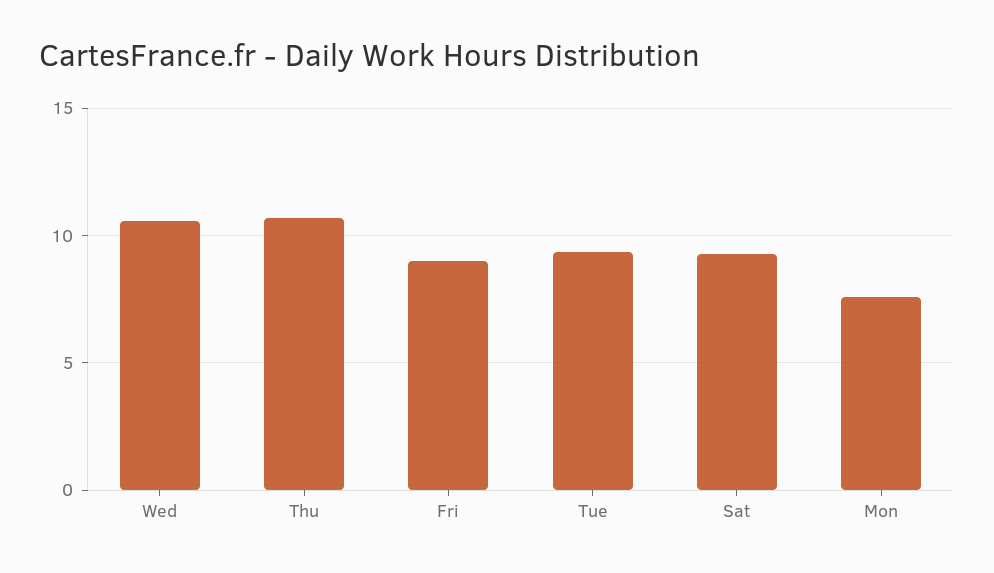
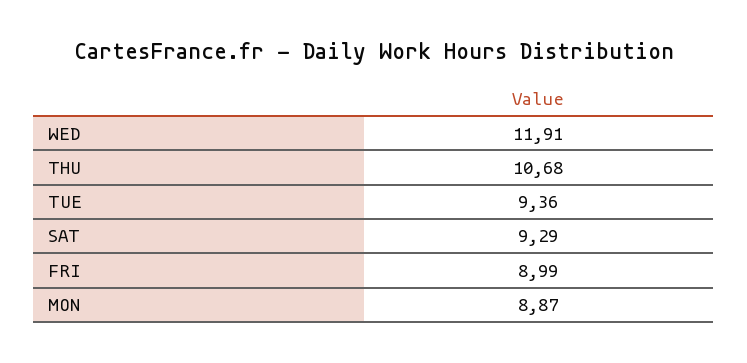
Wed: 10.5 -> 11.91
Mon: 7.5 -> 8.87

